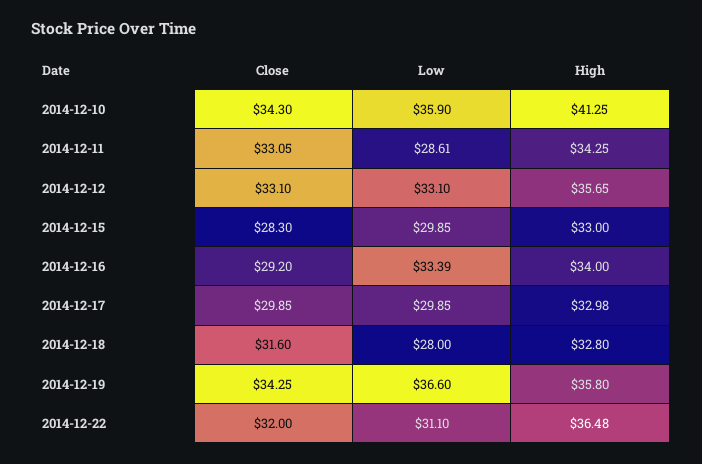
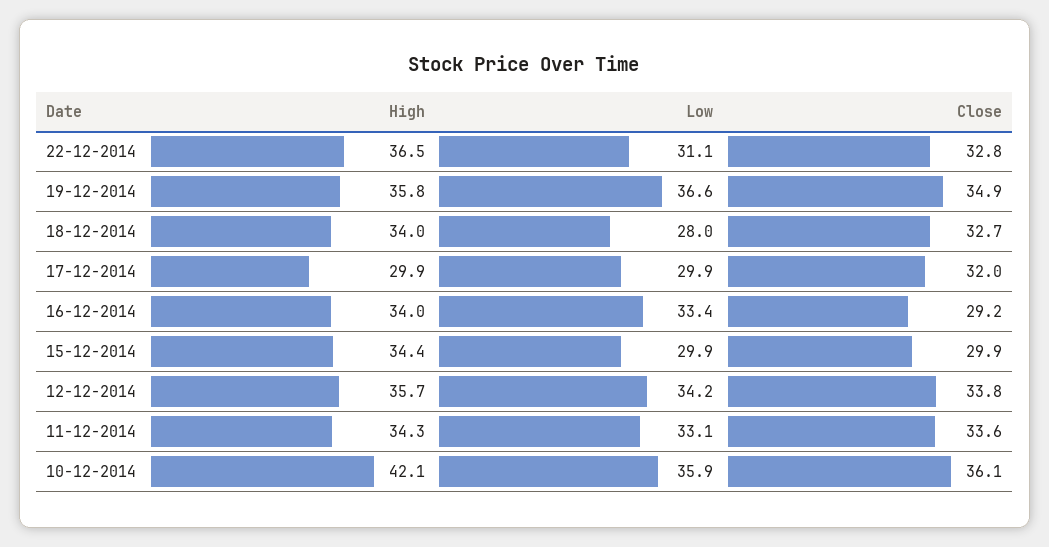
Close, 2014-12-10: 34.3 -> 36.1
High, 2014-12-10: 41.25 -> 42.1
Close, 2014-12-11: 33.05 -> 33.6
Low, 2014-12-11: 28.61 -> 33.1
Close, 2014-12-12: 33.1 -> 33.8
Low, 2014-12-12: 33.1 -> 34.2
Close, 2014-12-15: 28.3 -> 29.9
High, 2014-12-15: 33 -> 34.4
Close, 2014-12-17: 29.85 -> 32
High, 2014-12-17: 32.98 -> 29.9
Close, 2014-12-18: 31.6 -> 32.7
High, 2014-12-18: 32.8 -> 34
Close, 2014-12-19: 34.25 -> 34.9
Close, 2014-12-22: 32 -> 32.8

